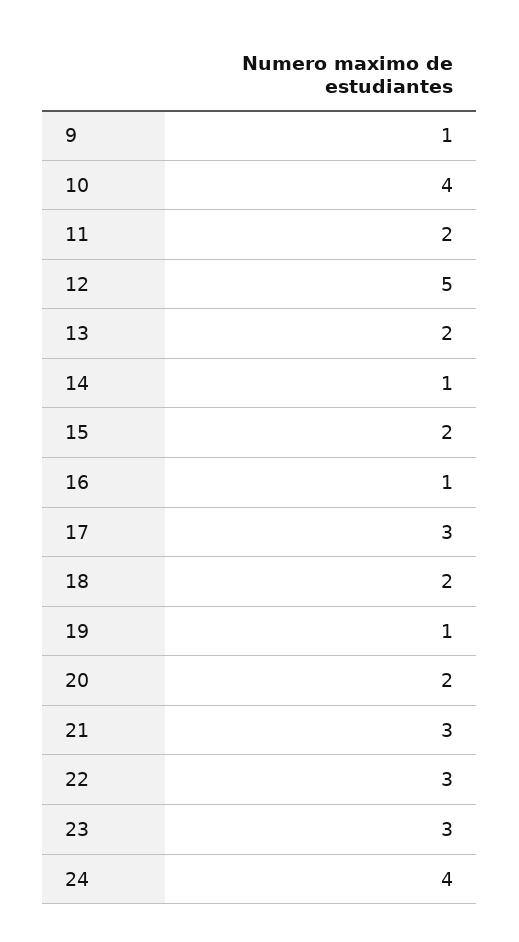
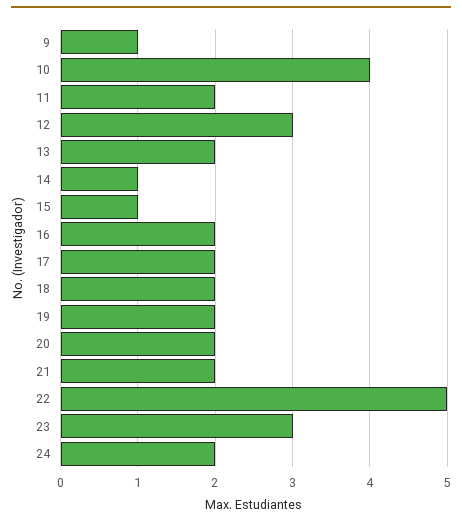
12: 5 -> 3
15: 2 -> 1
16: 1 -> 2
17: 3 -> 2
19: 1 -> 2
21: 3 -> 2
22: 3 -> 5
24: 4 -> 2

